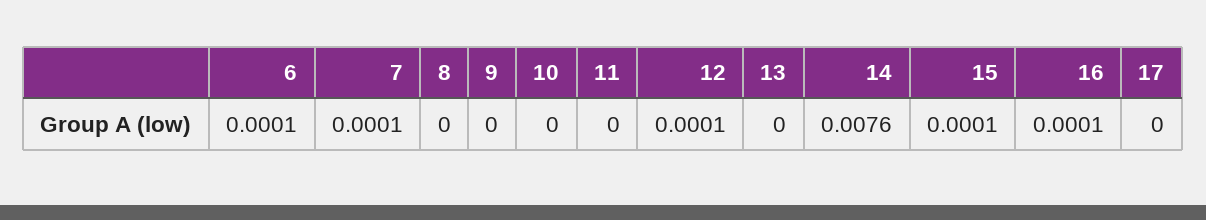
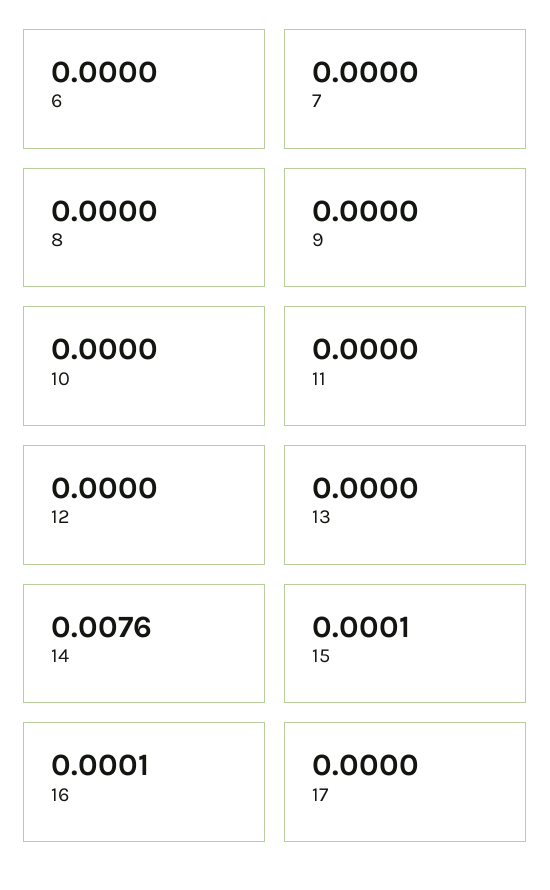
6: 0.0001 -> 0
7: 0.0001 -> 0
12: 0.0001 -> 0

